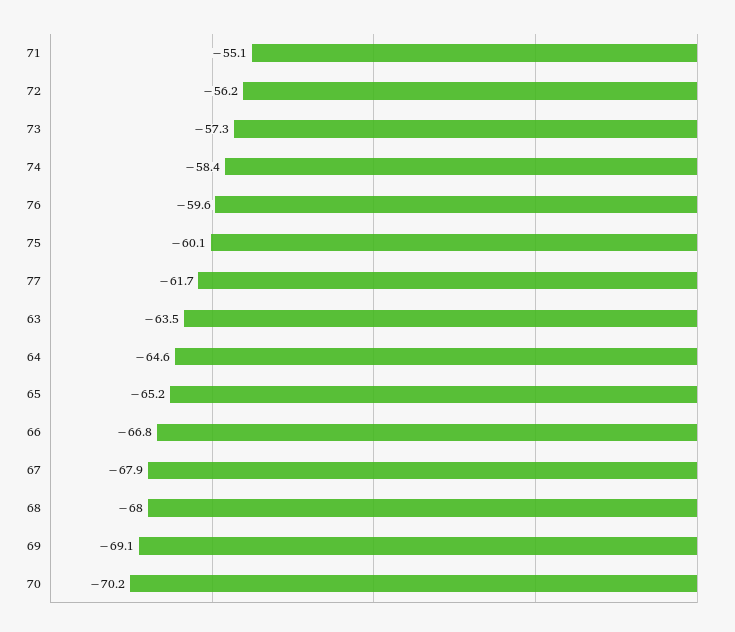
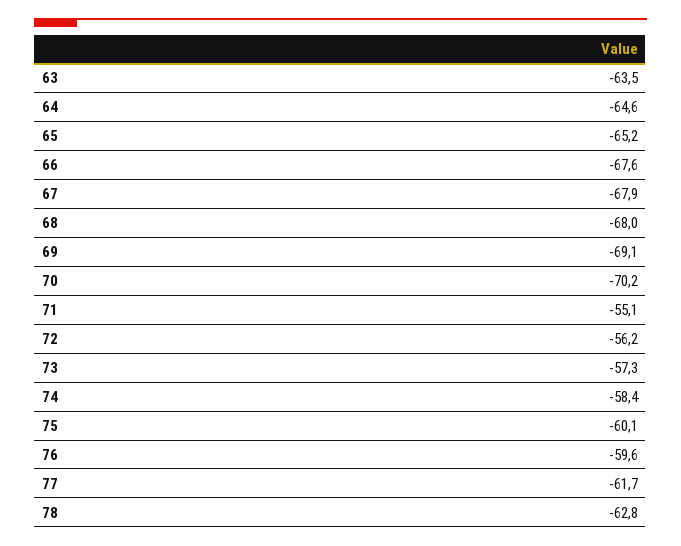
66: -66.8 -> -67.6
78: none -> -62.8

